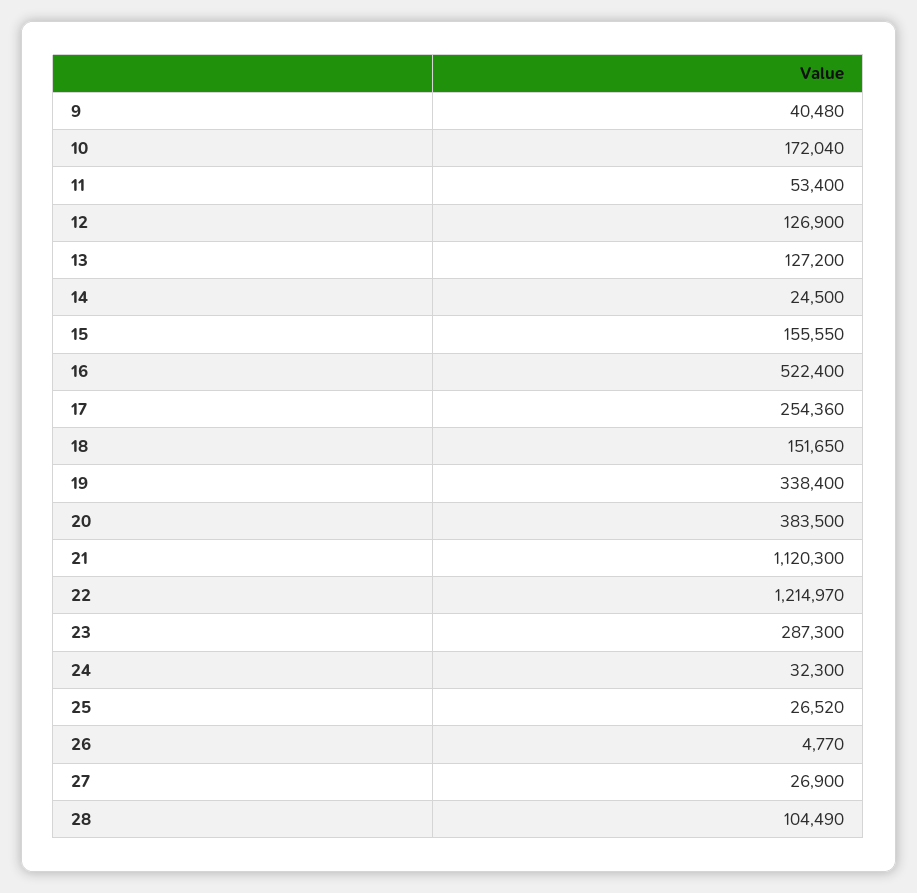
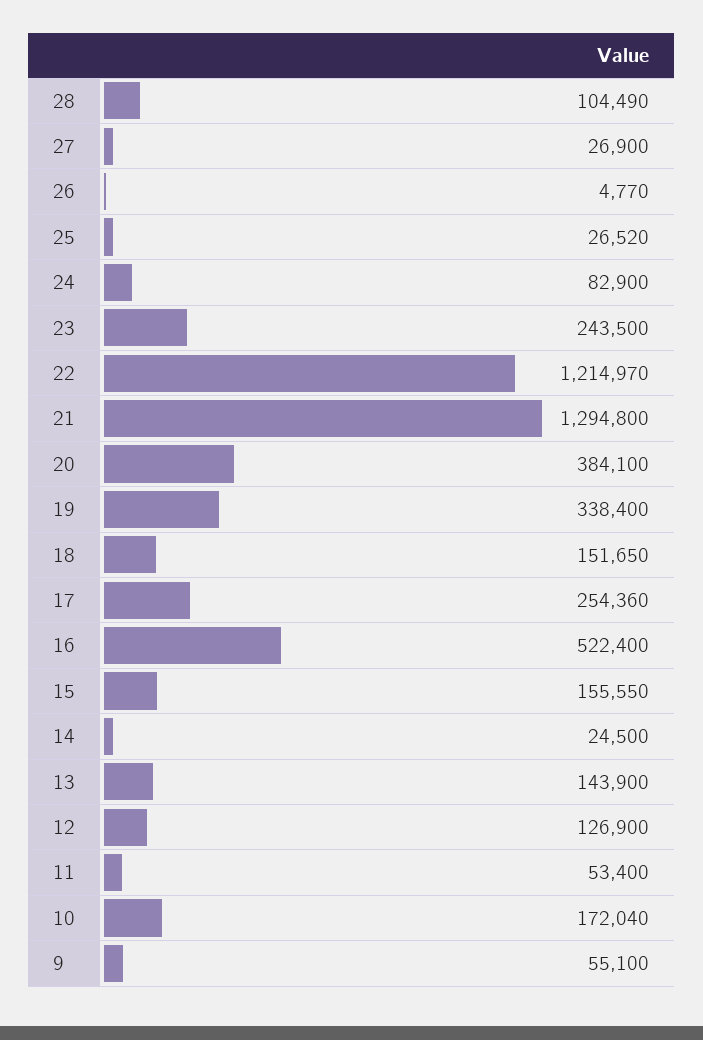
9: 40480 -> 55100
13: 127200 -> 143900
20: 383500 -> 384100
21: 1120300 -> 1294800
23: 287300 -> 243500
24: 32300 -> 82900

